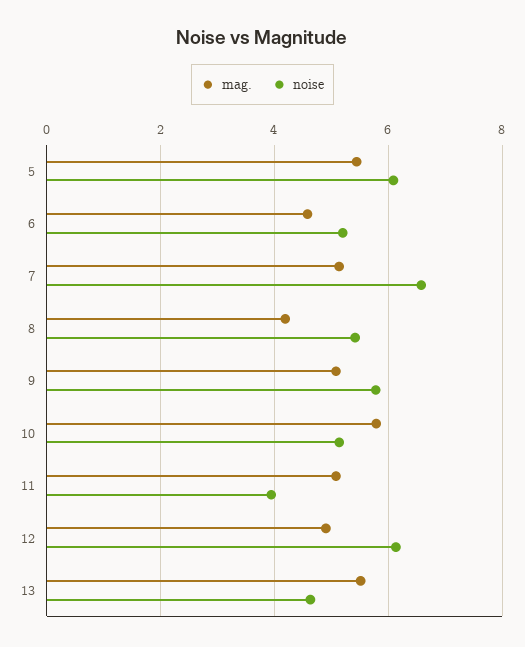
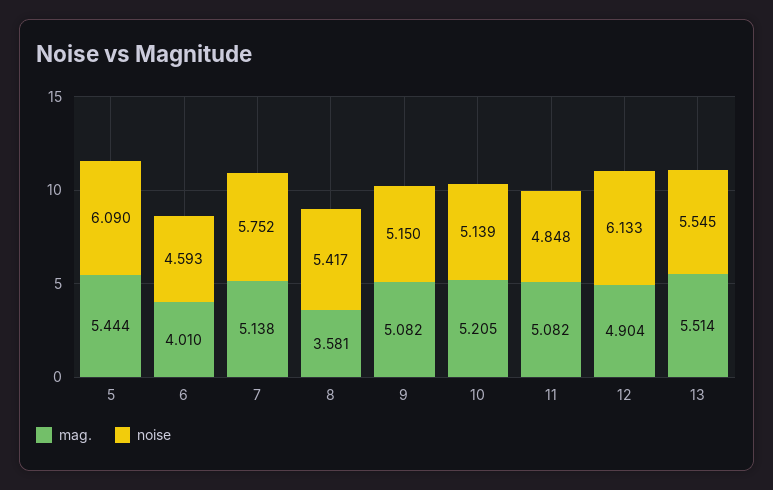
mag., 6: 4.6 -> 4.01
noise, 6: 5.2 -> 4.593
noise, 7: 6.6 -> 5.752
mag., 8: 4.2 -> 3.581
noise, 9: 5.8 -> 5.15
mag., 10: 5.8 -> 5.205
noise, 11: 4 -> 4.848
noise, 13: 4.6 -> 5.545

